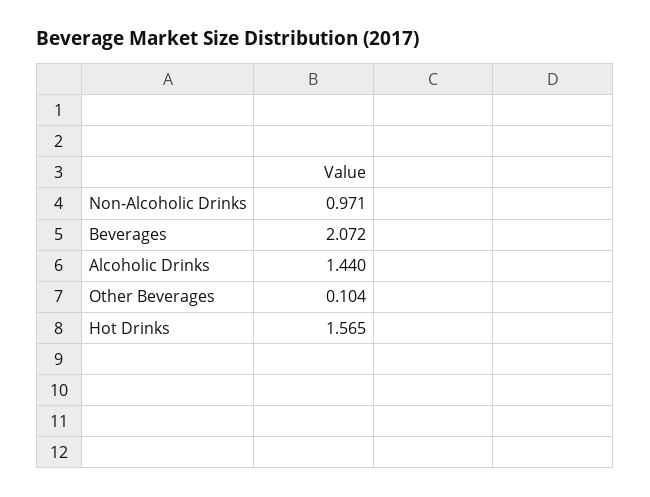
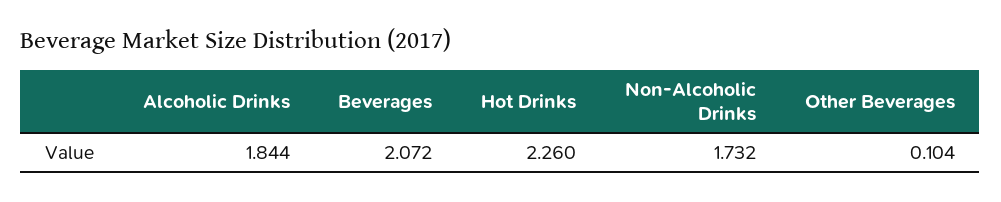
Non-Alcoholic Drinks: 0.971 -> 1.732
Alcoholic Drinks: 1.44 -> 1.844
Hot Drinks: 1.565 -> 2.26

